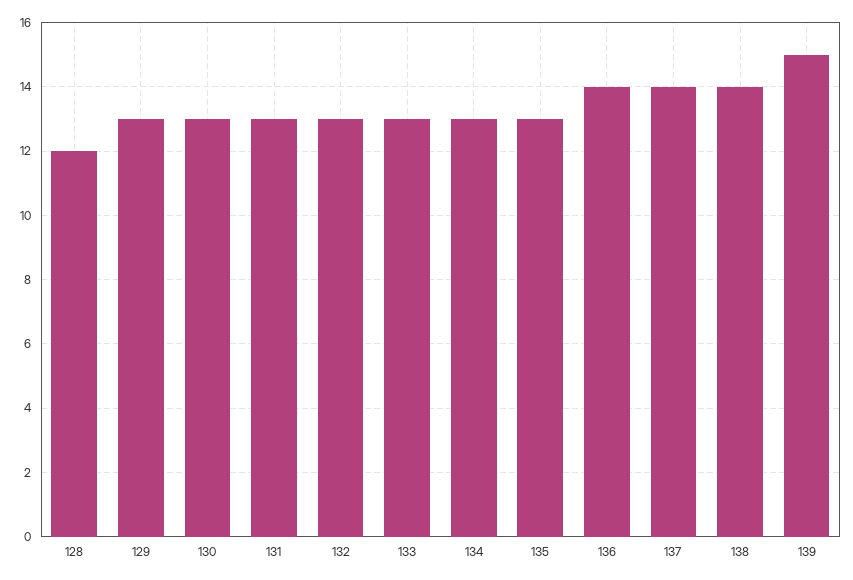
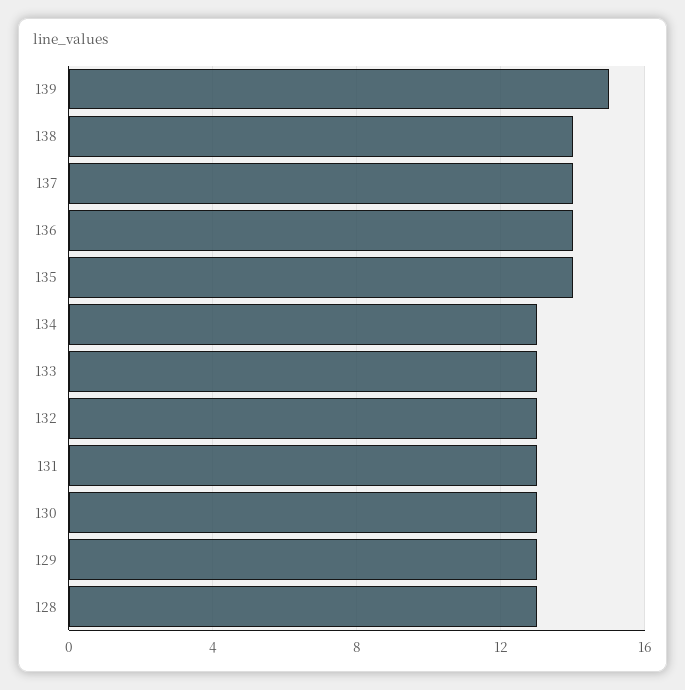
128: 12 -> 13
135: 13 -> 14

